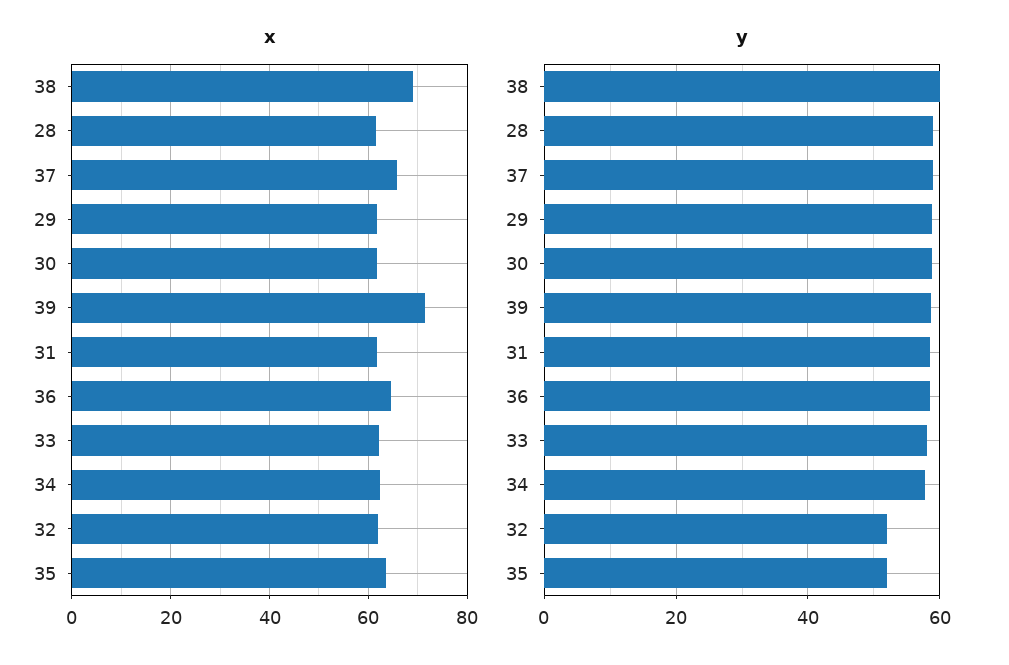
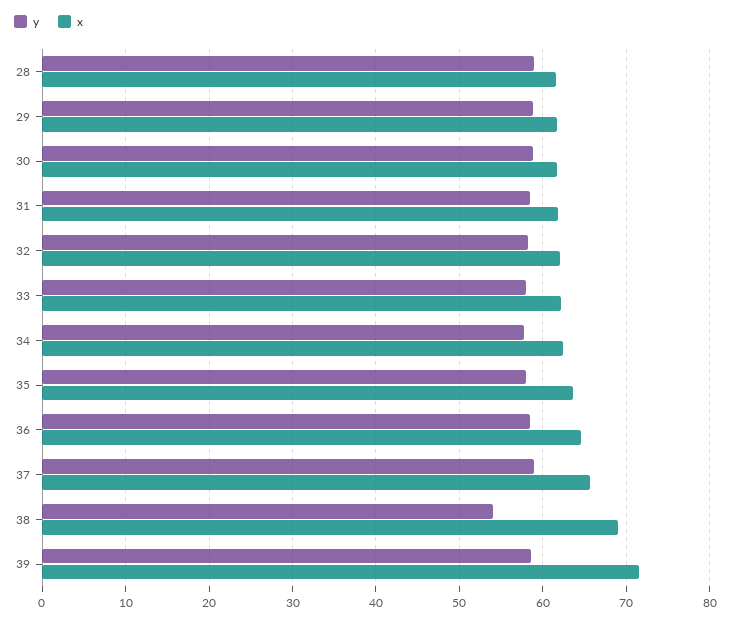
y, 38: 60 -> 54
y, 32: 52 -> 58
y, 35: 52 -> 58

